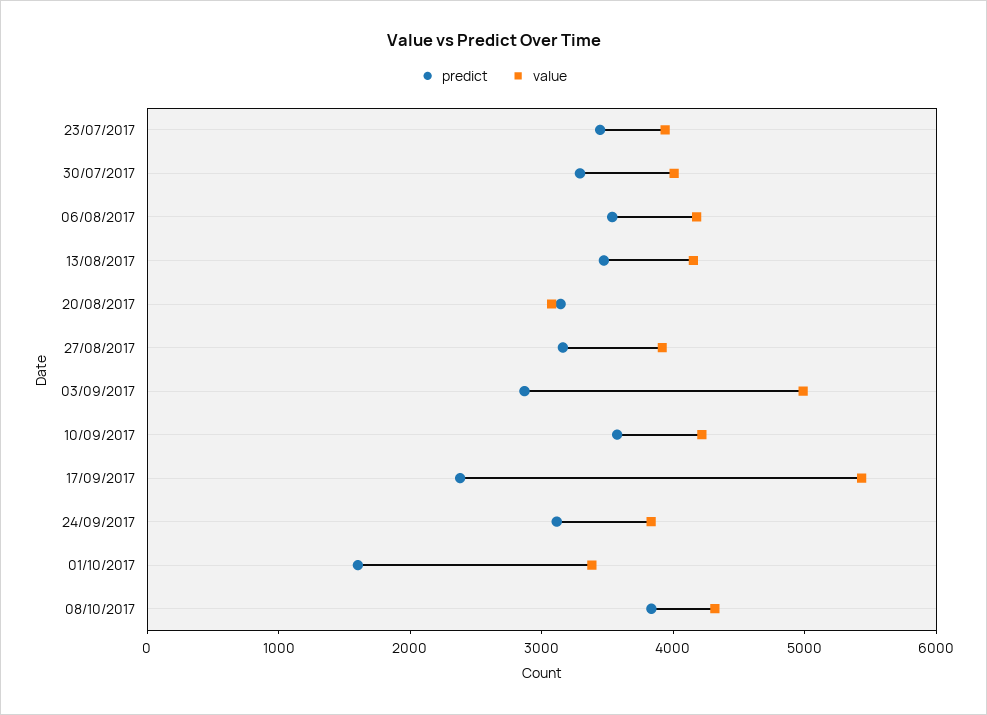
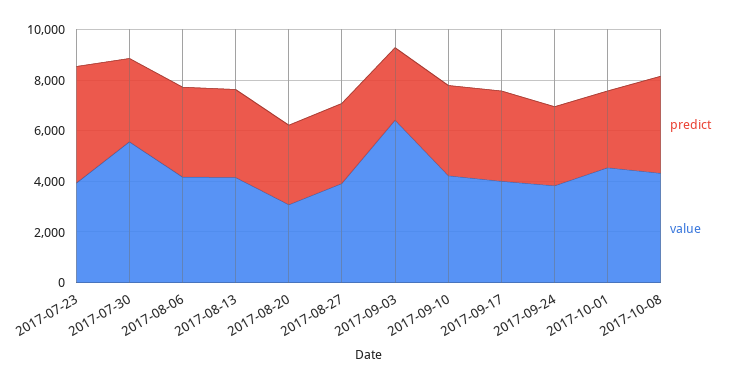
predict, 23/07/2017: 3400 -> 4500
value, 30/07/2017: 4000 -> 5500
value, 03/09/2017: 5000 -> 6500
predict, 17/09/2017: 2400 -> 3500
value, 17/09/2017: 5400 -> 4000
predict, 01/10/2017: 1600 -> 3000
value, 01/10/2017: 3400 -> 4500

